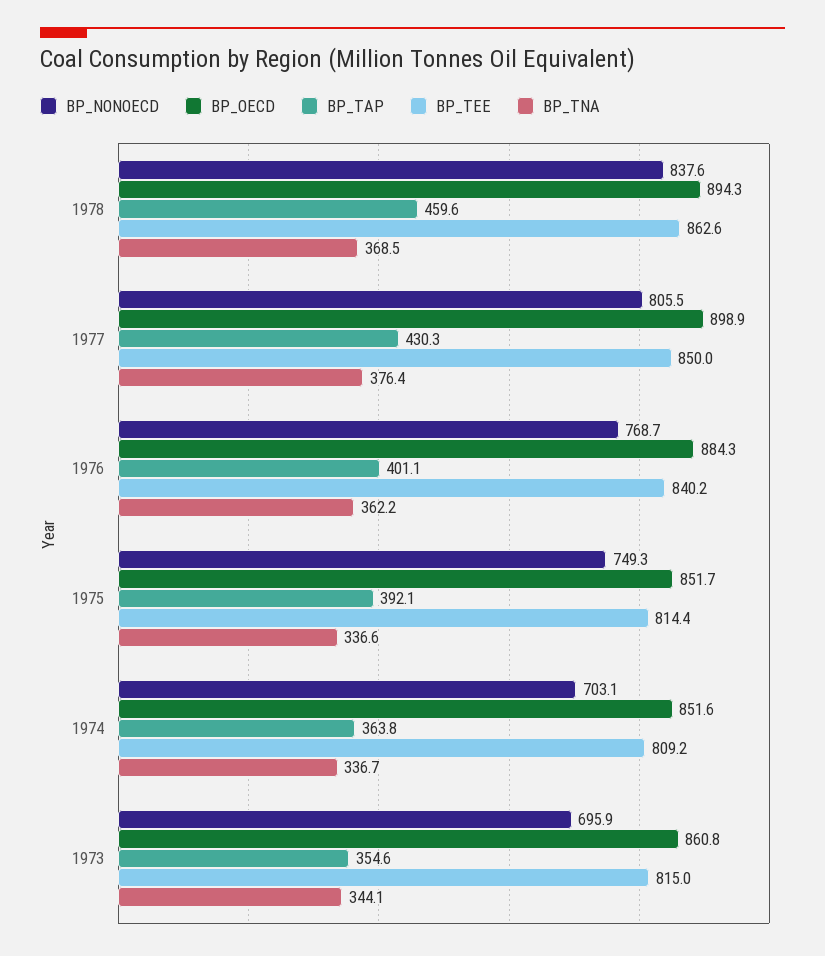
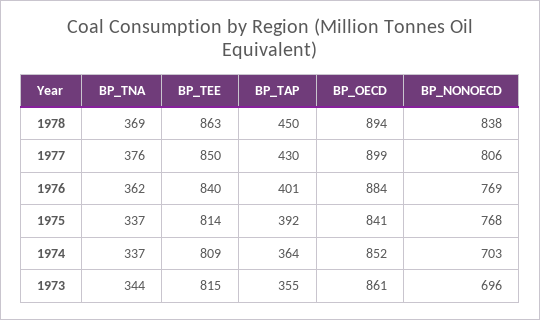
BP_TAP, 1978: 459.6 -> 450
BP_NONOECD, 1975: 749.3 -> 768
BP_OECD, 1975: 851.7 -> 841

